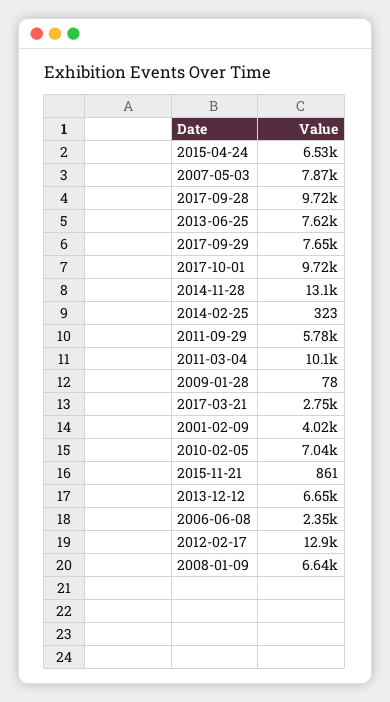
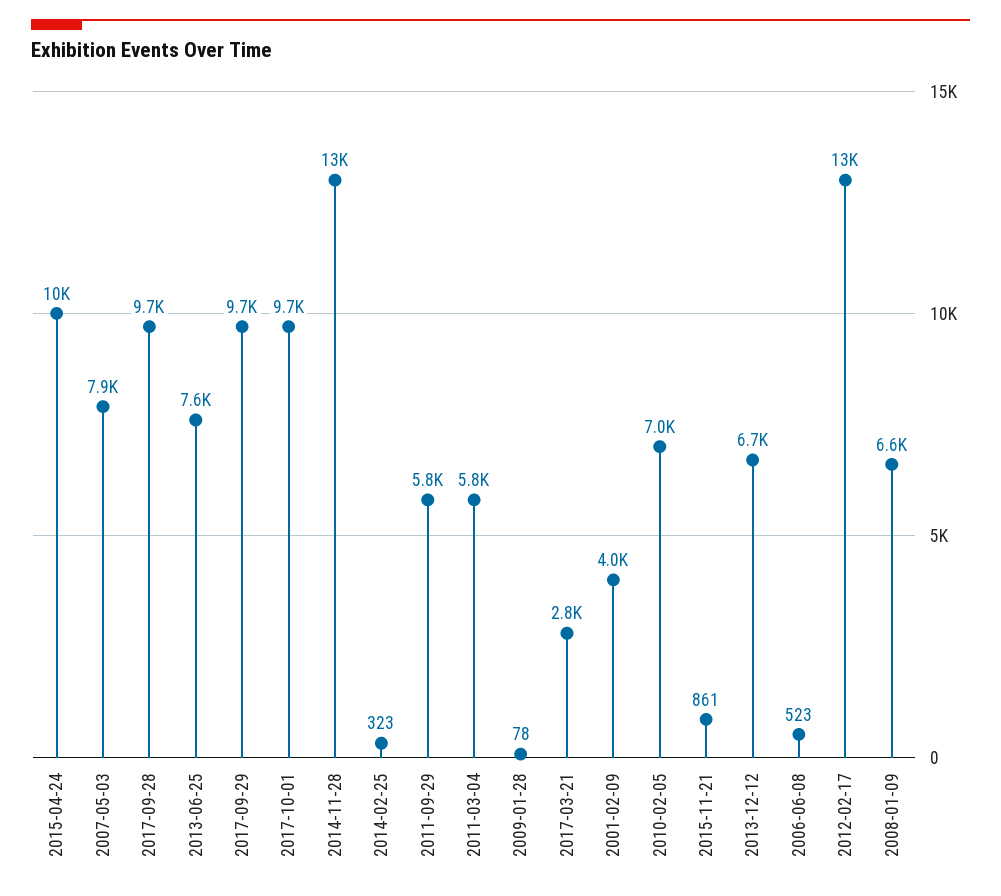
2015-04-24: 6530 -> 10000
2017-09-29: 7650 -> 9700
2011-03-04: 10100 -> 5800
2006-06-08: 2350 -> 523

